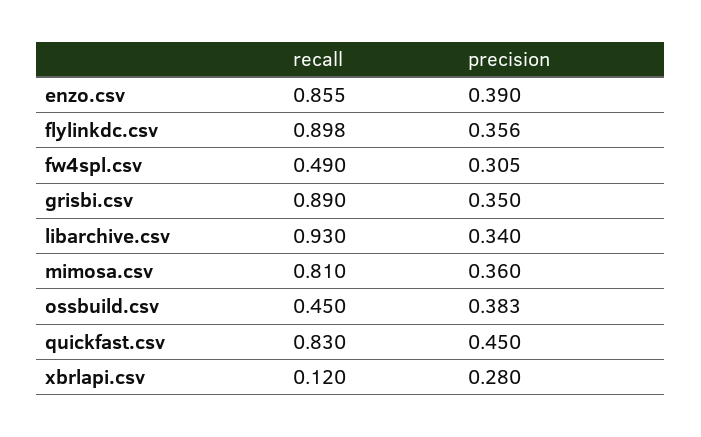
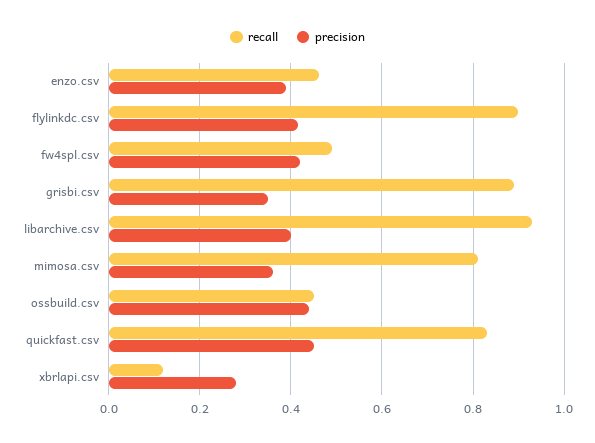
recall, enzo.csv: 0.855 -> 0.46
precision, flylinkdc.csv: 0.356 -> 0.42
precision, fw4spl.csv: 0.305 -> 0.42
precision, libarchive.csv: 0.34 -> 0.4
precision, ossbuild.csv: 0.383 -> 0.44

